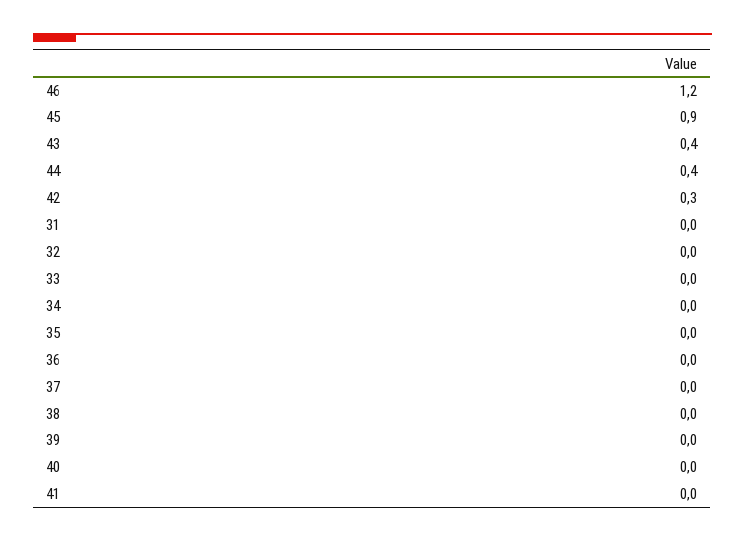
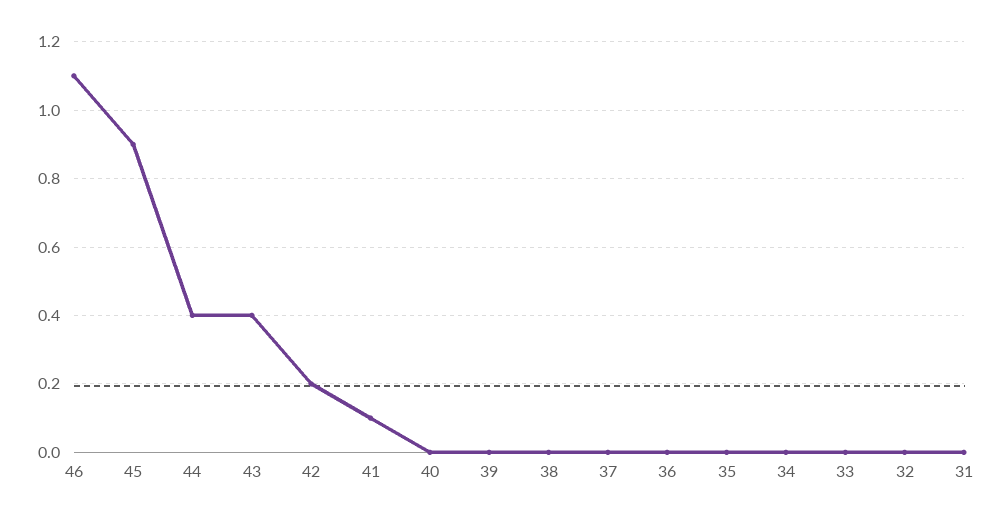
46: 1.2 -> 1.1
42: 0.3 -> 0.2
41: 0 -> 0.1

